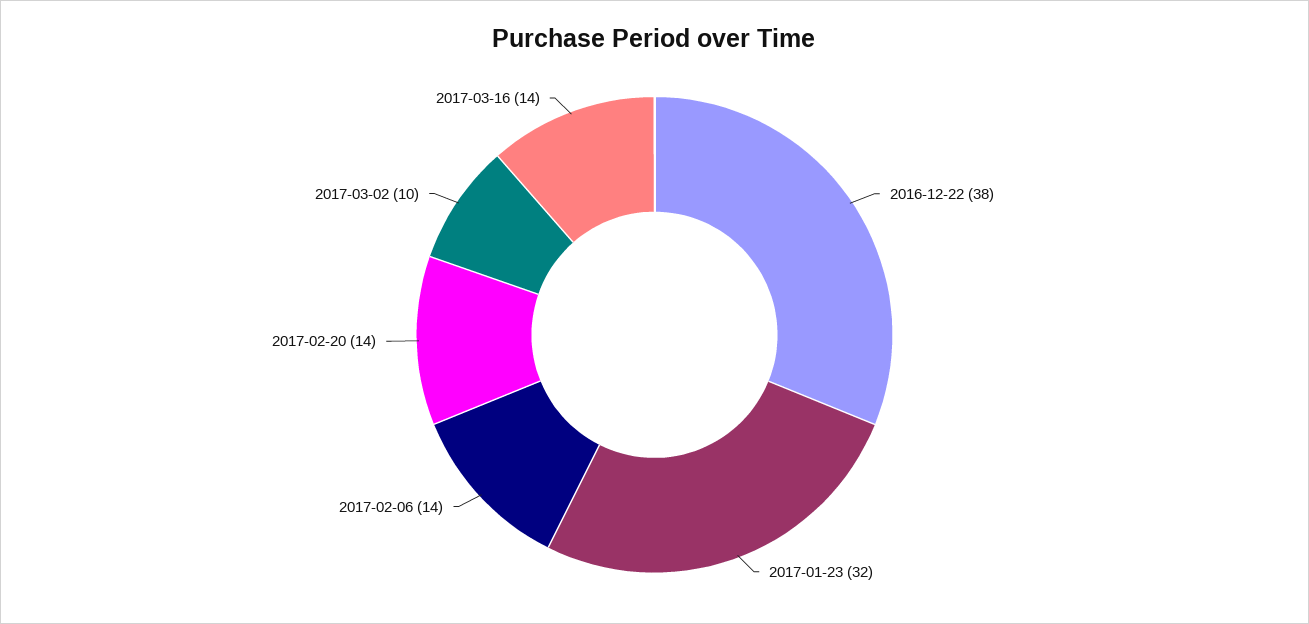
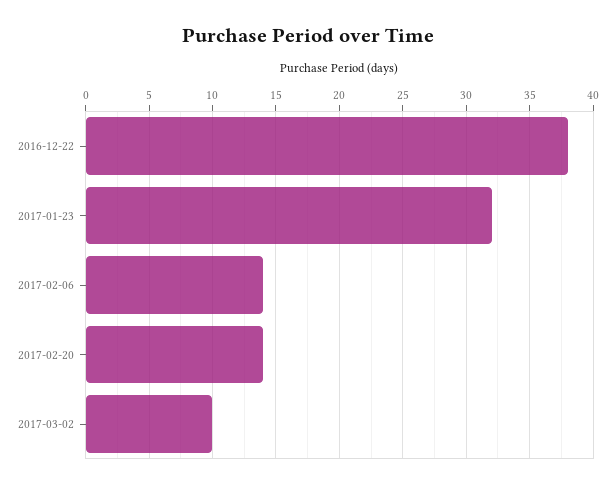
2017-03-16: 14 -> none

